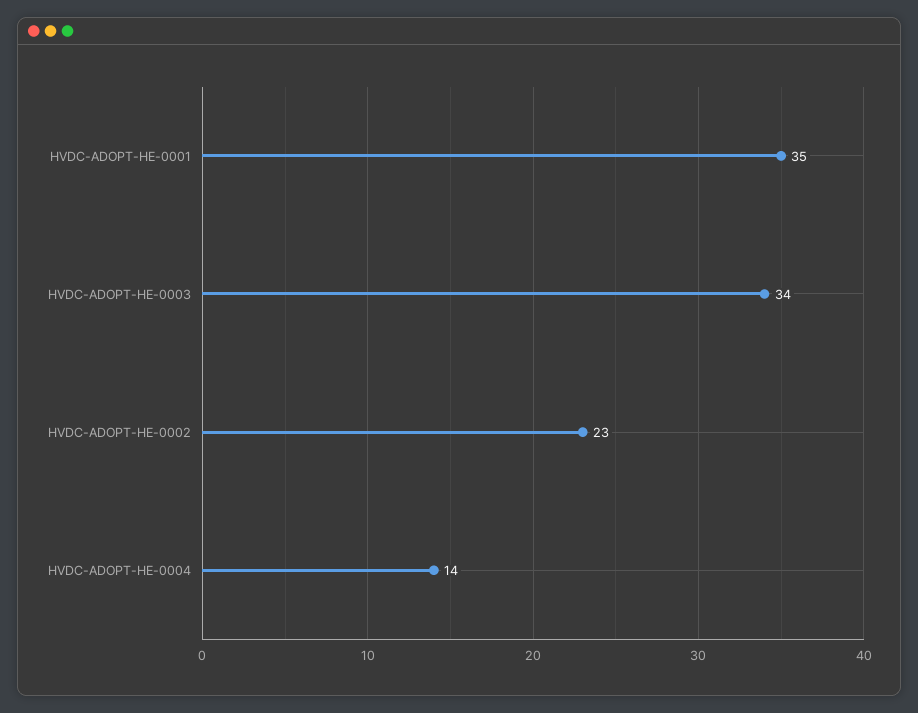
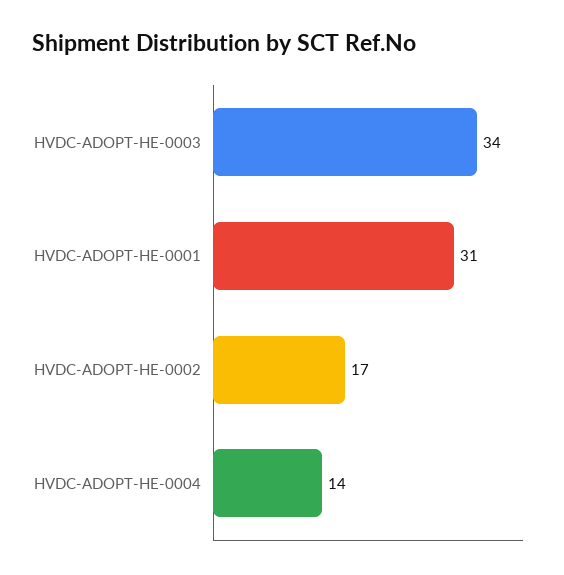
HVDC-ADOPT-HE-0001: 35 -> 31
HVDC-ADOPT-HE-0002: 23 -> 17

